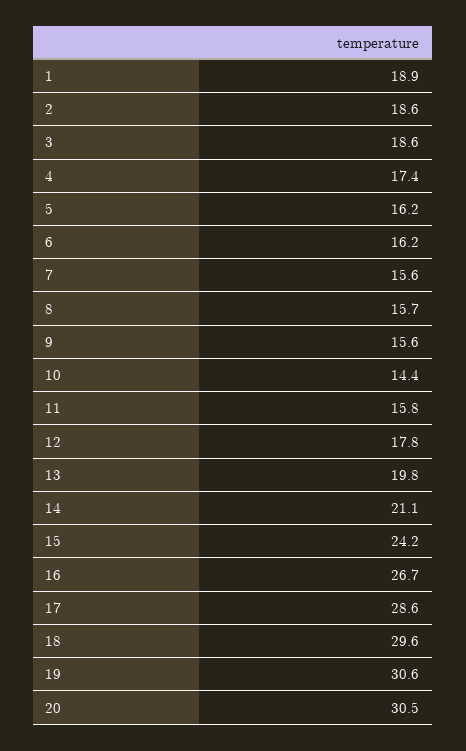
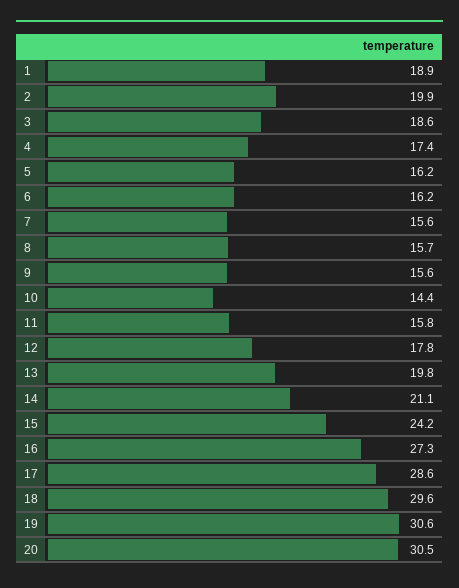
2: 18.6 -> 19.9
16: 26.7 -> 27.3

